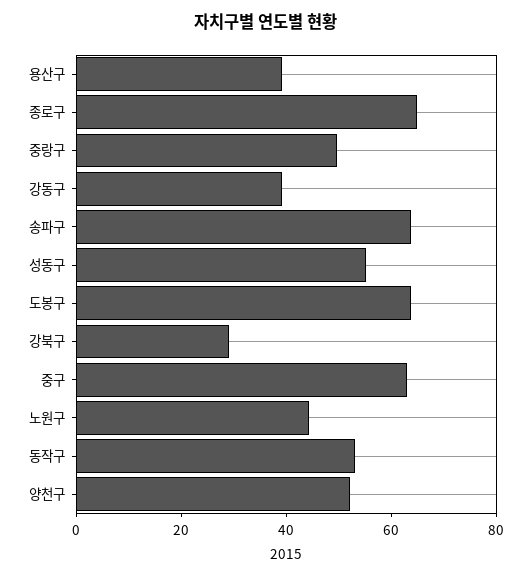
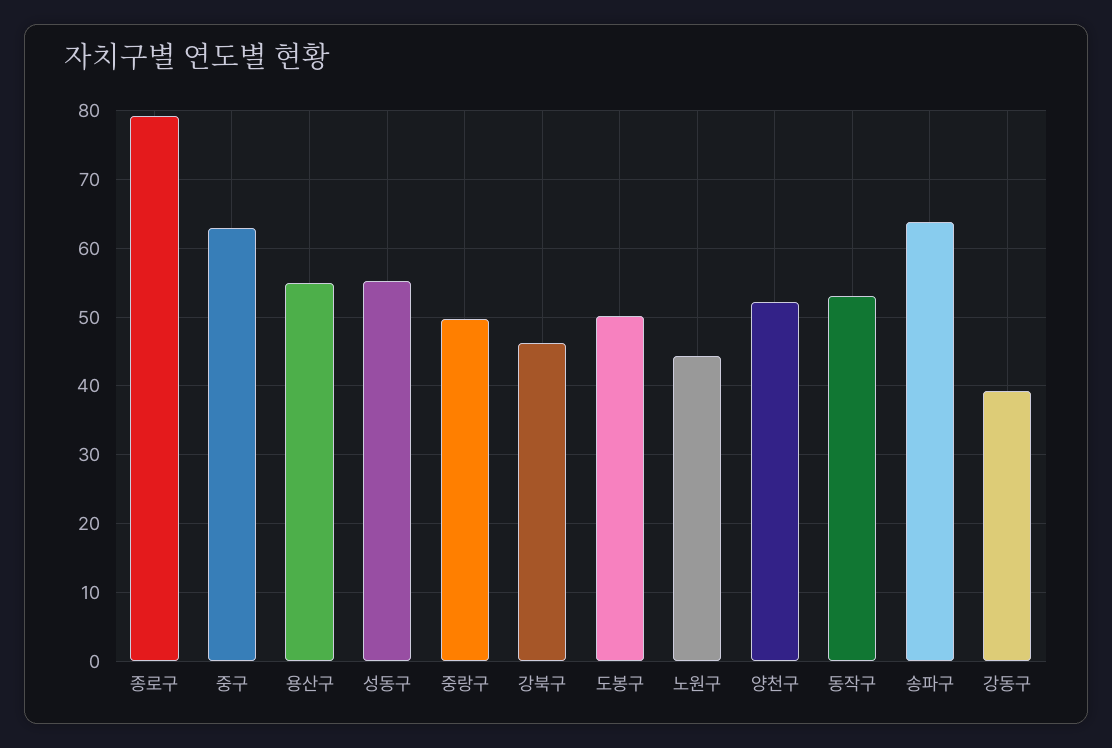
용산구: 40 -> 55
종로구: 65 -> 79
도봉구: 65 -> 50
강북구: 30 -> 46

